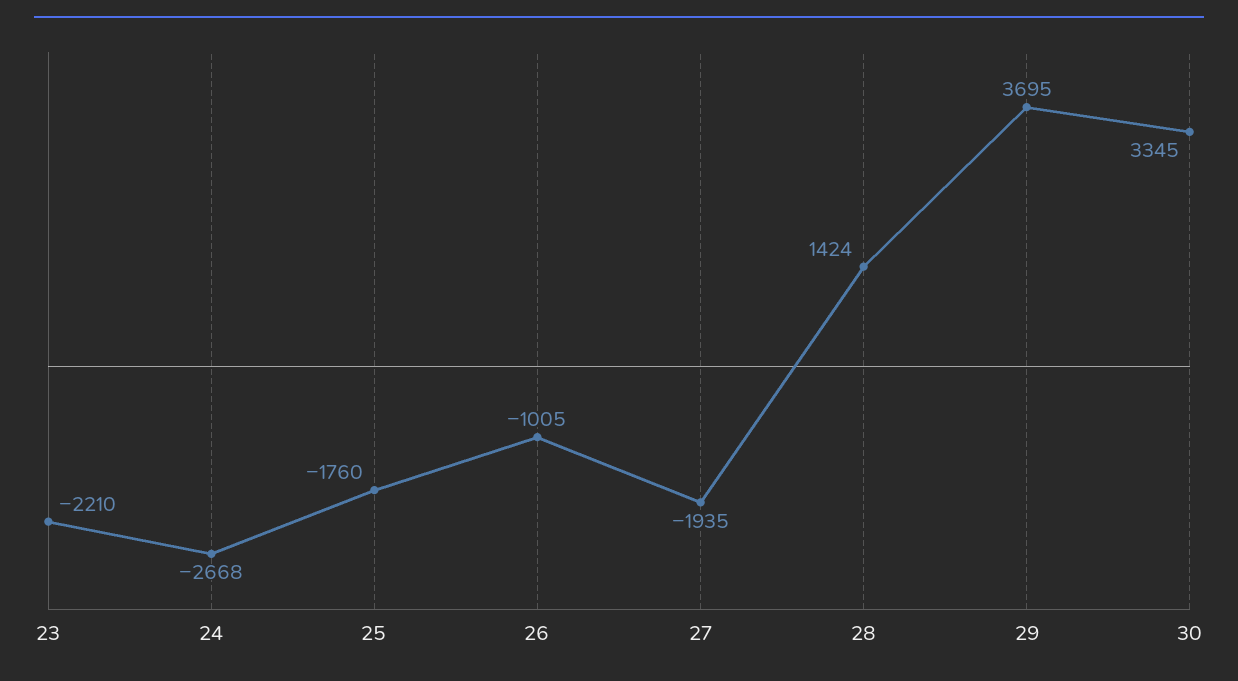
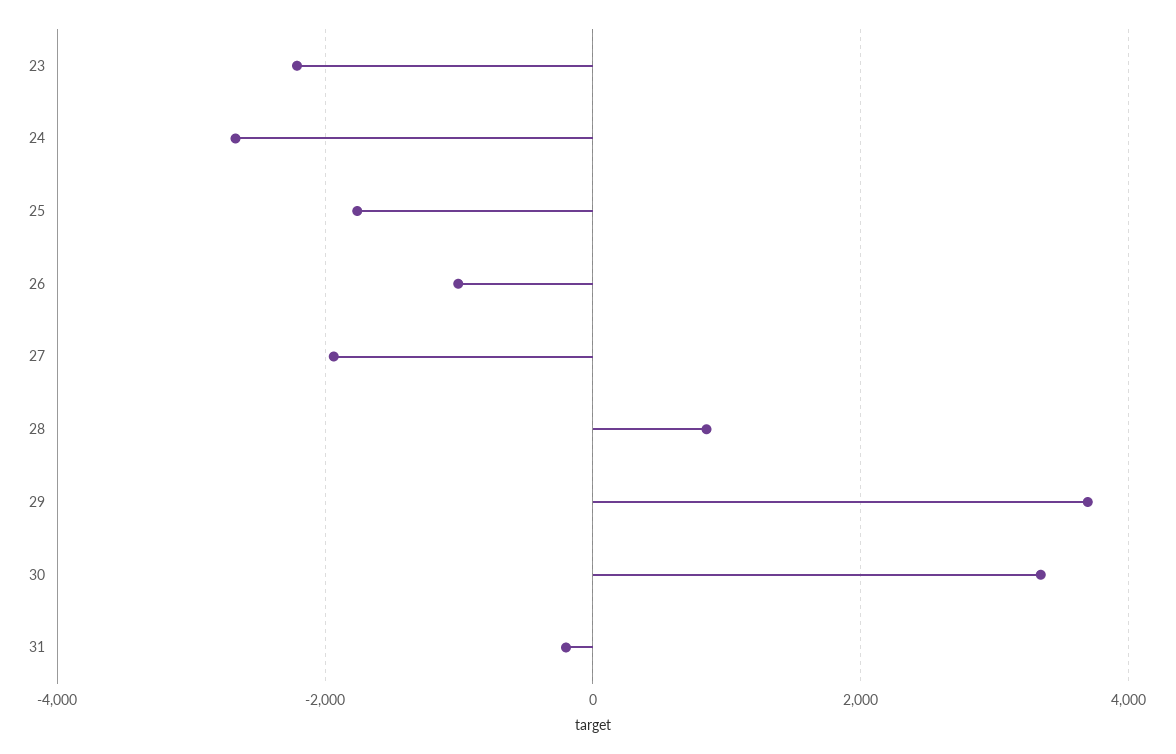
28: 1424 -> 800
31: none -> -200

